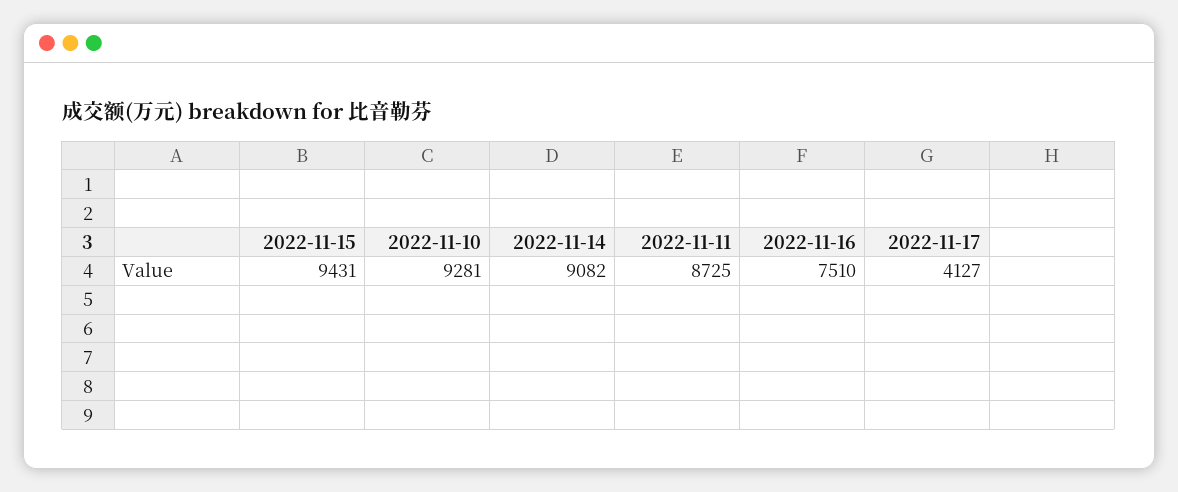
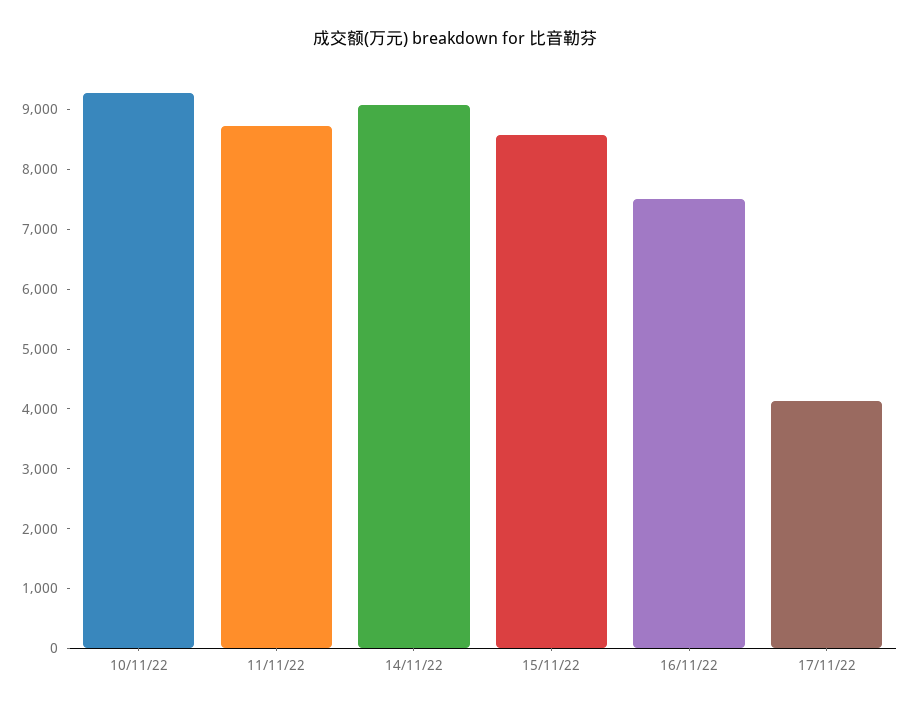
2022-11-15: 9431 -> 8600

